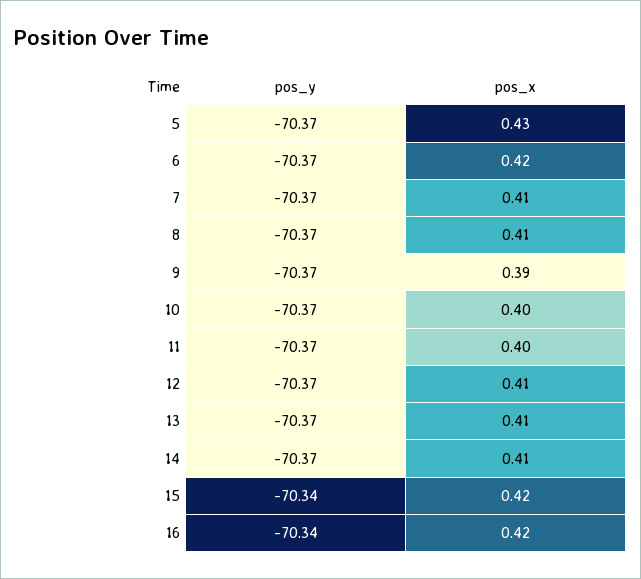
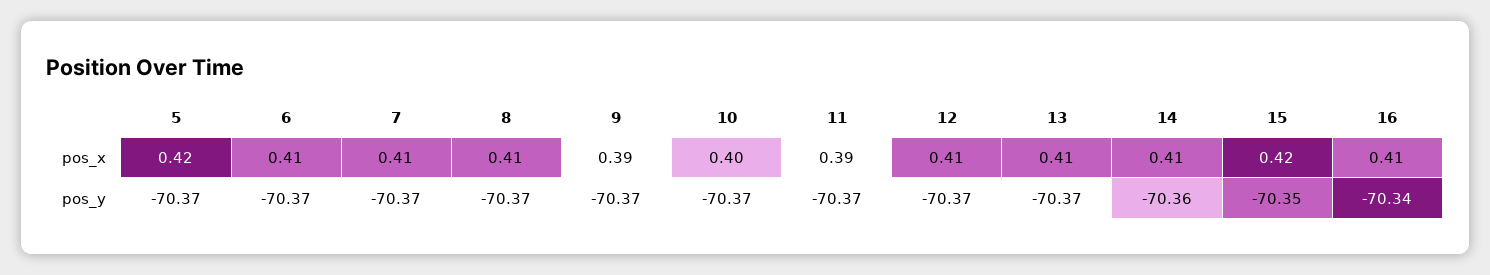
pos_x, 5: 0.43 -> 0.42
pos_x, 6: 0.42 -> 0.41
pos_x, 11: 0.4 -> 0.39
pos_y, 14: -70.37 -> -70.36
pos_y, 15: -70.34 -> -70.35
pos_x, 16: 0.42 -> 0.41

